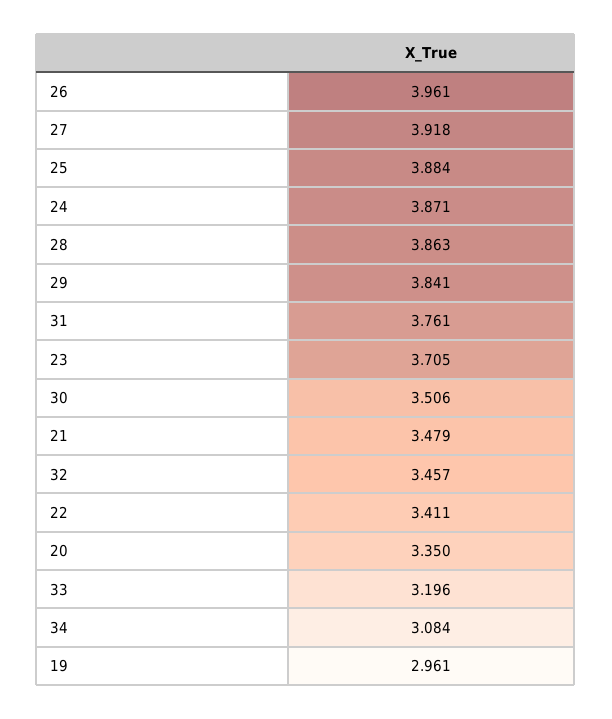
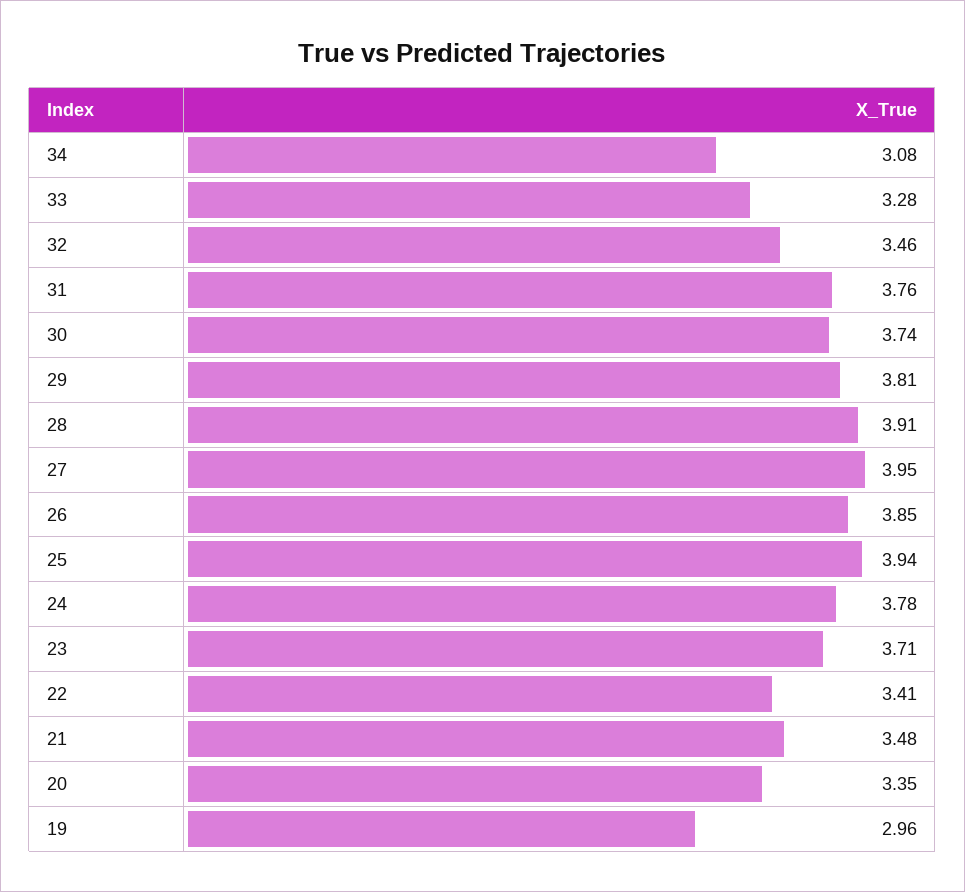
26: 3.961 -> 3.85
27: 3.918 -> 3.95
25: 3.884 -> 3.94
24: 3.871 -> 3.78
28: 3.863 -> 3.91
29: 3.841 -> 3.81
30: 3.506 -> 3.74
33: 3.196 -> 3.28

